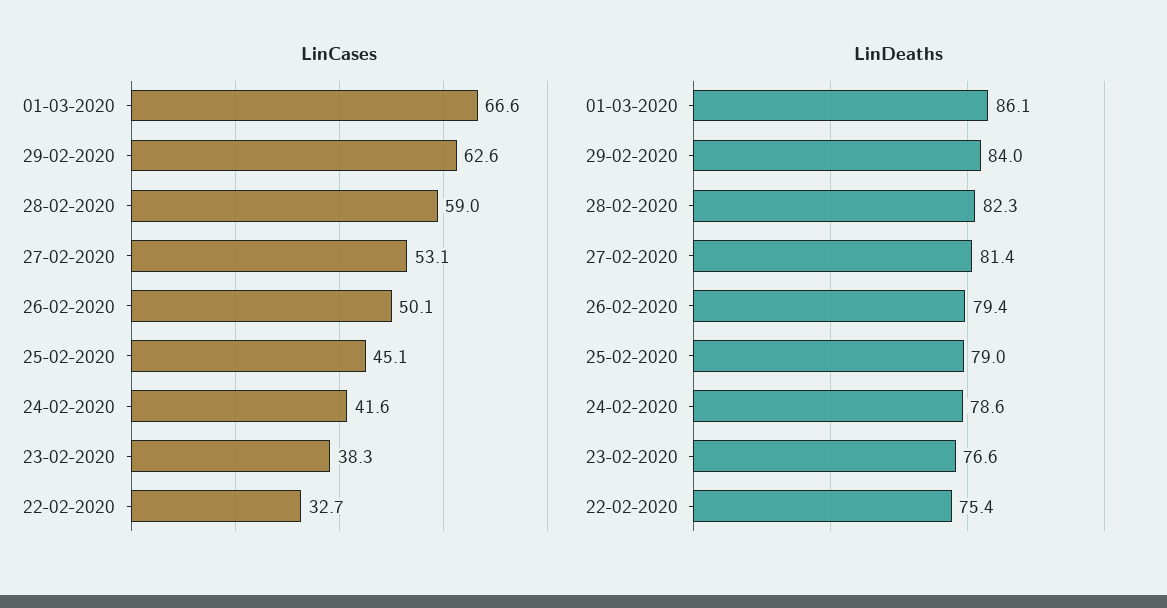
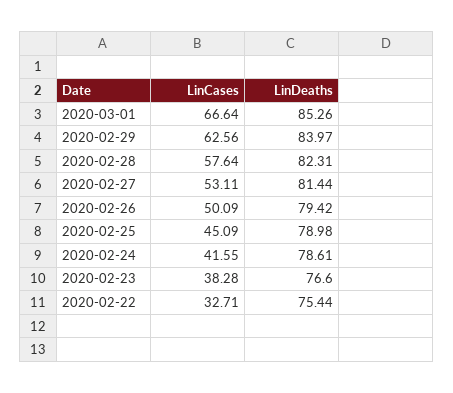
LinCases, 28-02-2020: 59 -> 57.64
LinDeaths, 01-03-2020: 86.1 -> 85.26

